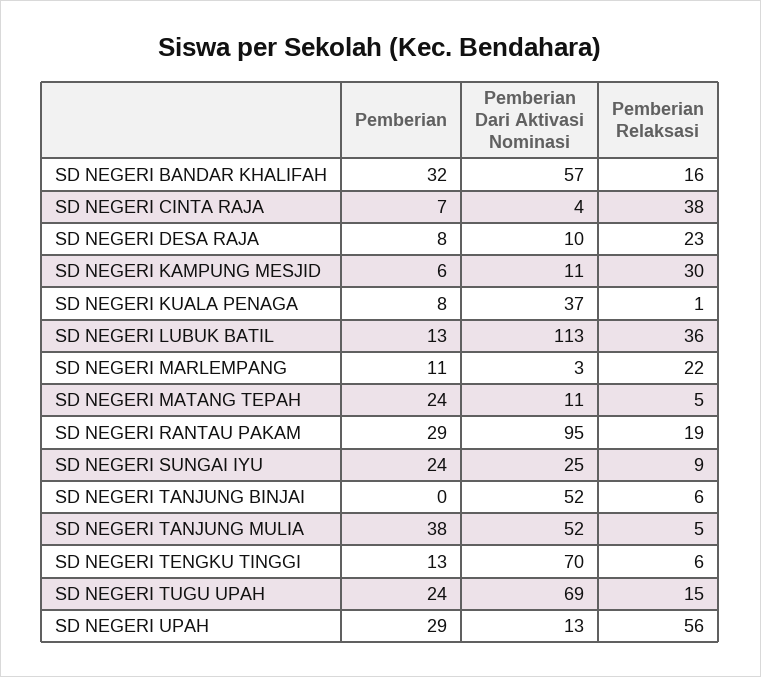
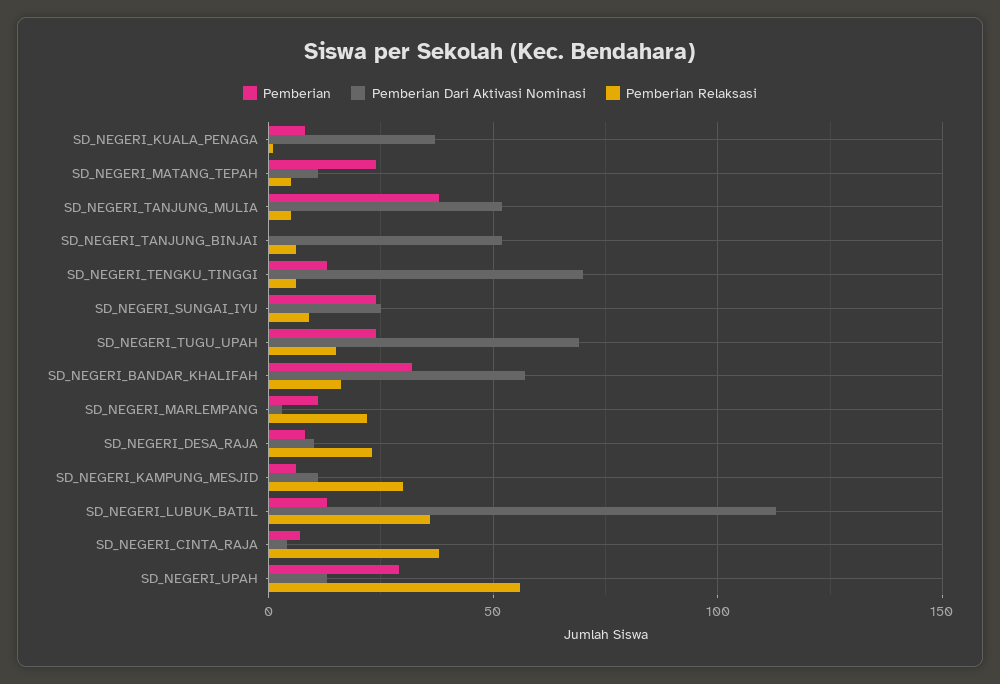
Pemberian, SD NEGERI RANTAU PAKAM: 29 -> none
Pemberian Dari Aktivasi Nominasi, SD NEGERI RANTAU PAKAM: 95 -> none
Pemberian Relaksasi, SD NEGERI RANTAU PAKAM: 19 -> none

